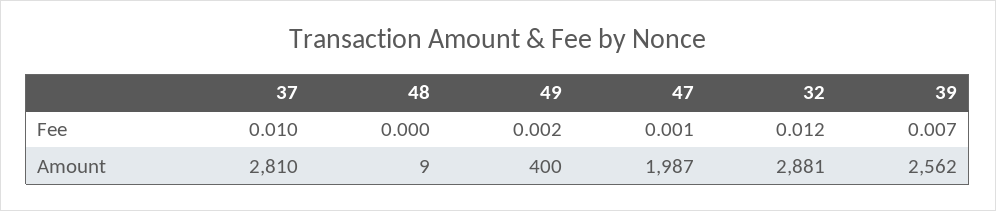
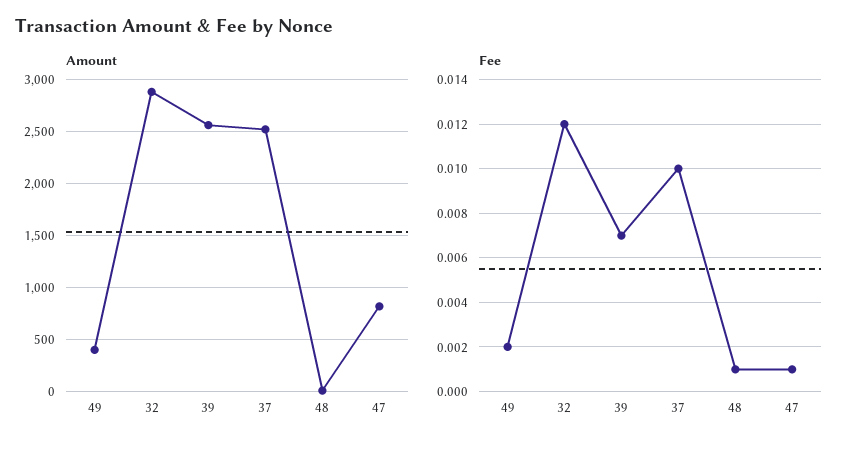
Fee, 48: 0 -> 0.001
Amount, 37: 2810 -> 2500
Amount, 47: 1987 -> 800

